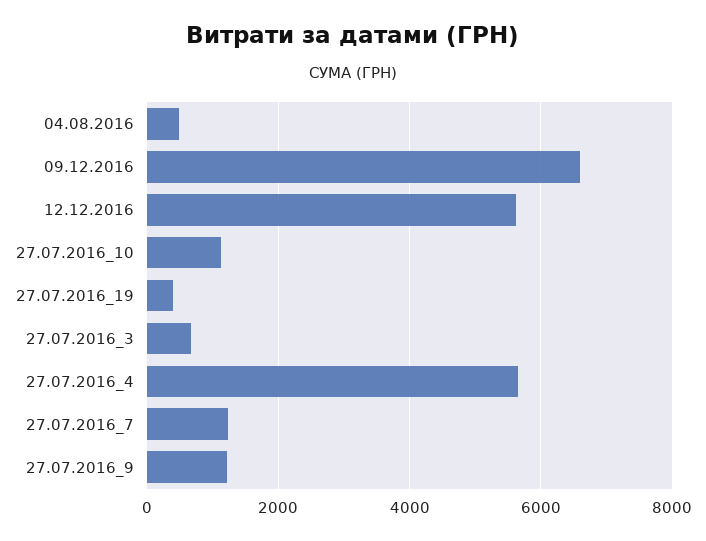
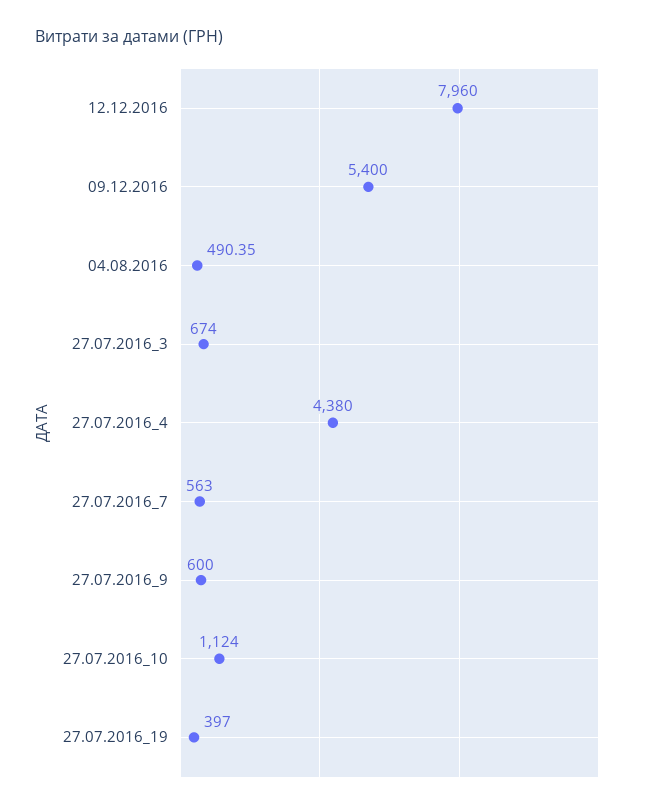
09.12.2016: 6600 -> 5400
12.12.2016: 5600 -> 7960
27.07.2016_4: 5600 -> 4380
27.07.2016_7: 1200 -> 563
27.07.2016_9: 1200 -> 600

